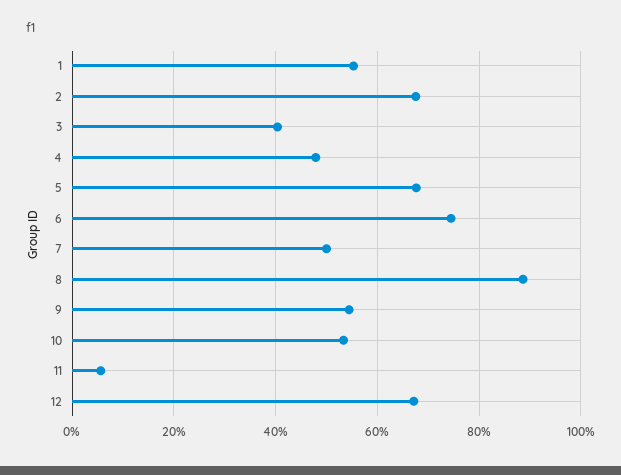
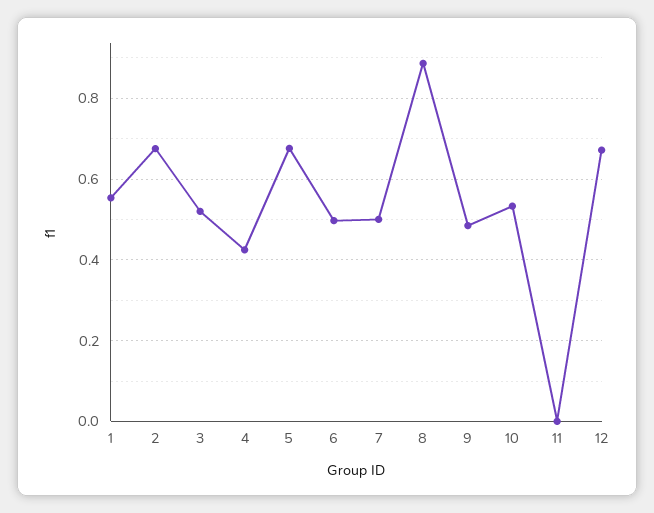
3: 0.4 -> 0.52
4: 0.48 -> 0.42
6: 0.74 -> 0.5
9: 0.54 -> 0.48
11: 0.06 -> 0

